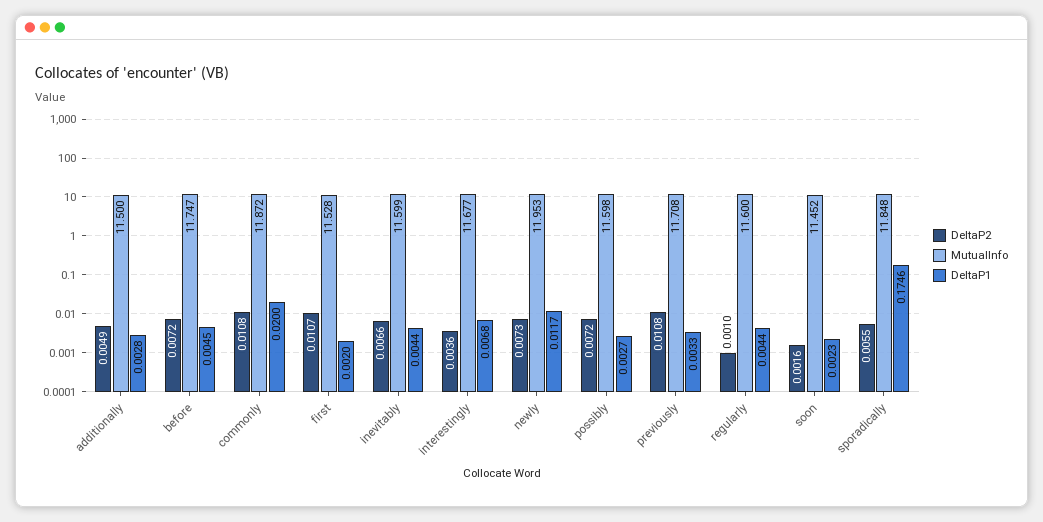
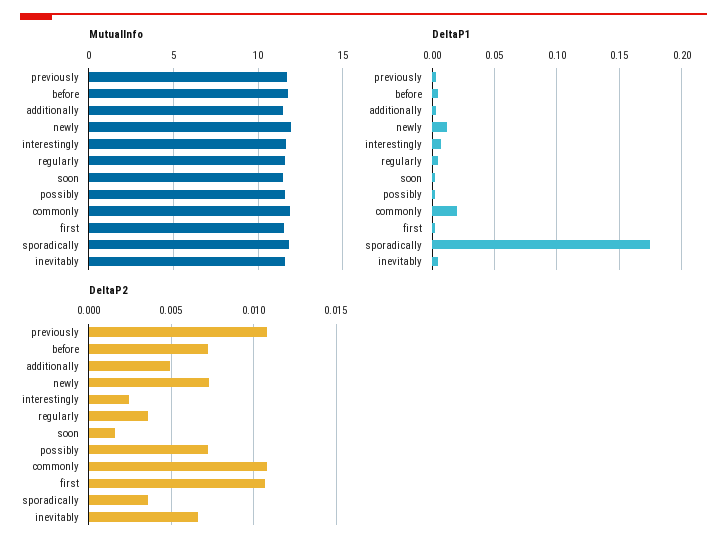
DeltaP2, interestingly: 0.0036 -> 0.0025
DeltaP2, regularly: 0.001 -> 0.0035
DeltaP2, sporadically: 0.0055 -> 0.0035

